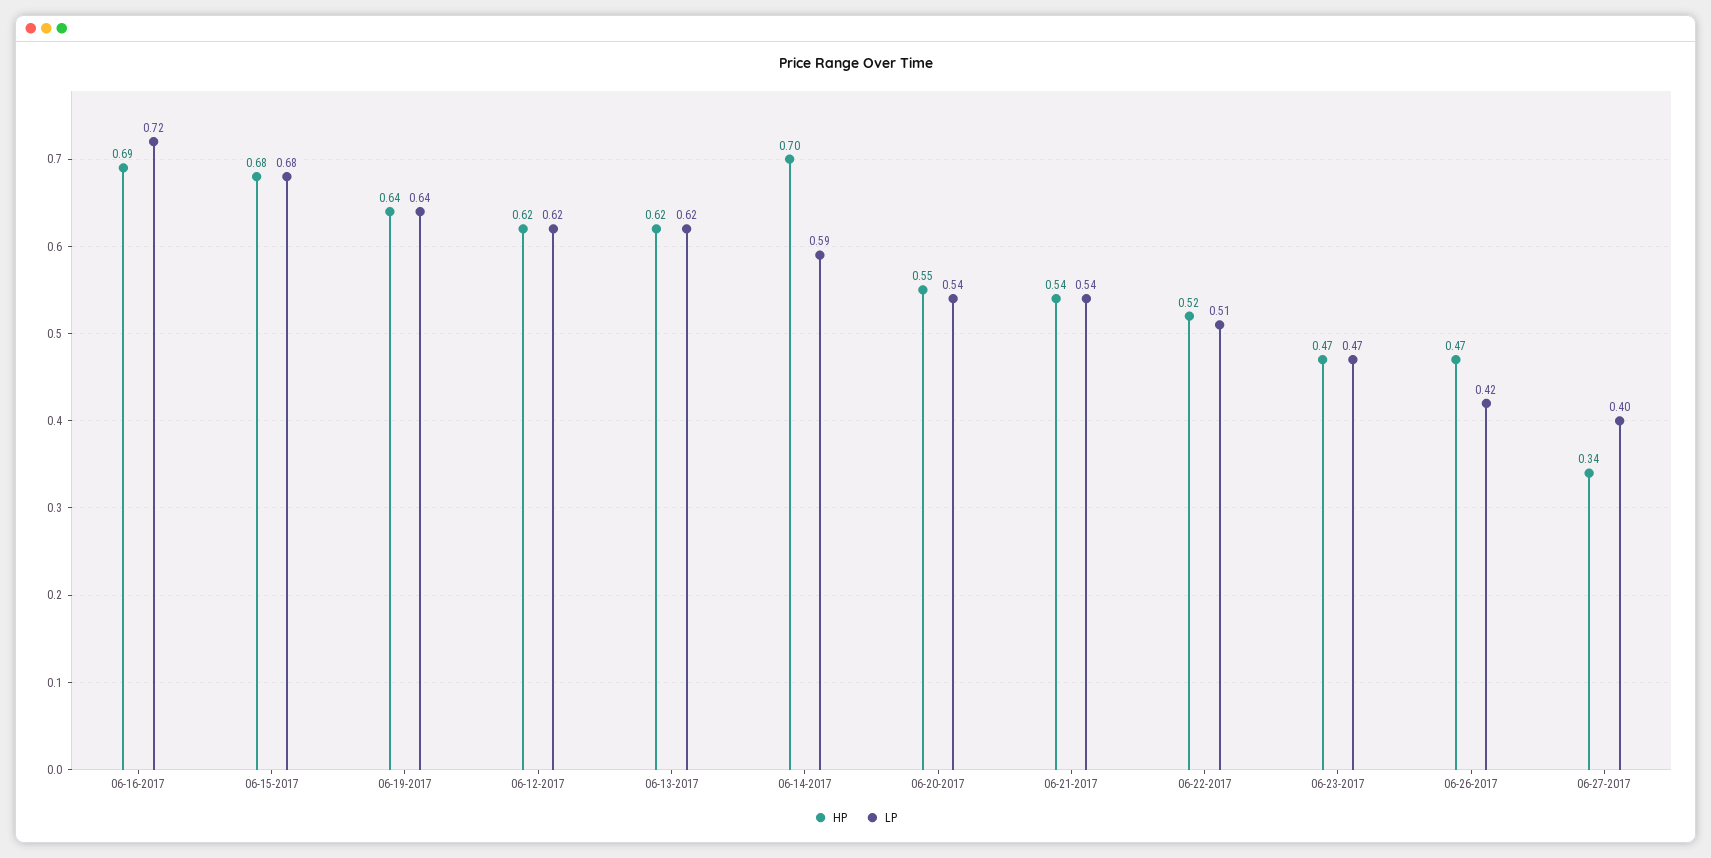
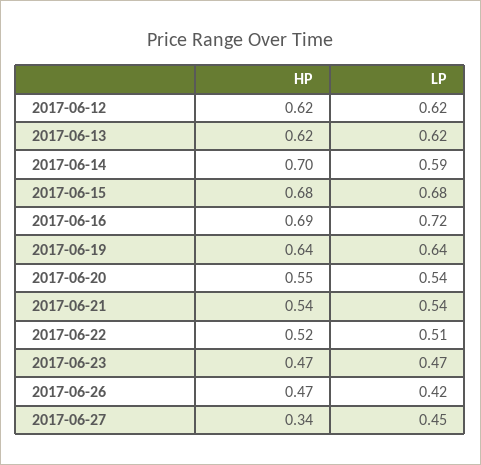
LP, 06-27-2017: 0.4 -> 0.45

